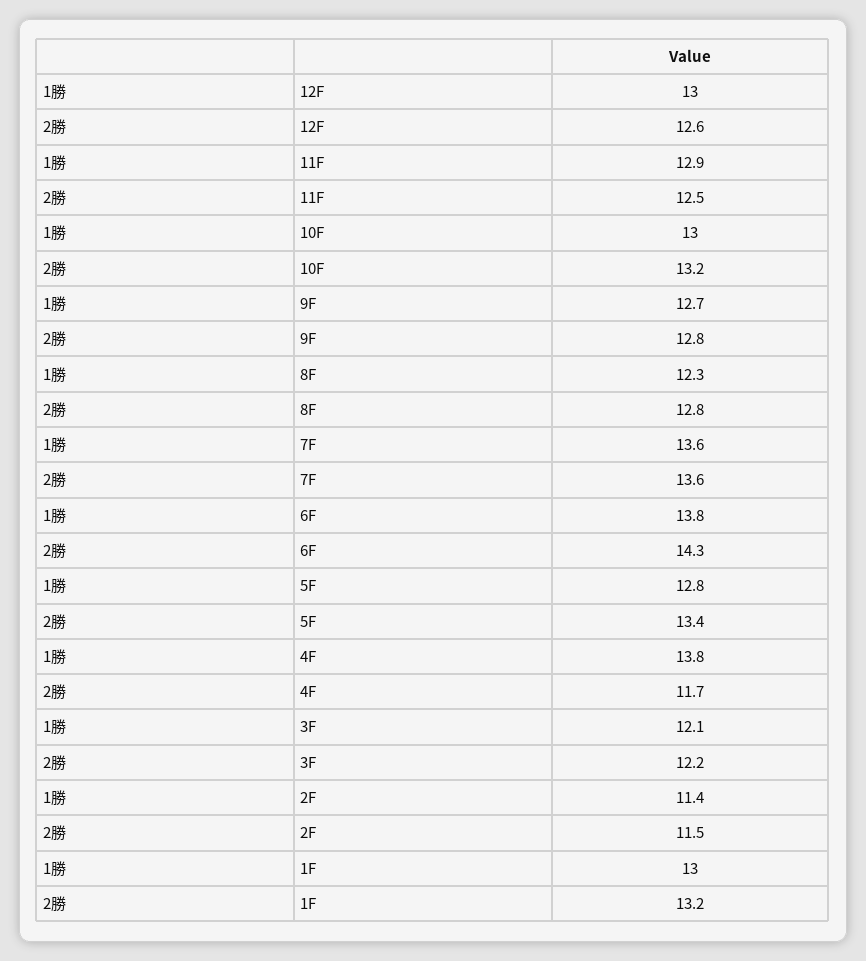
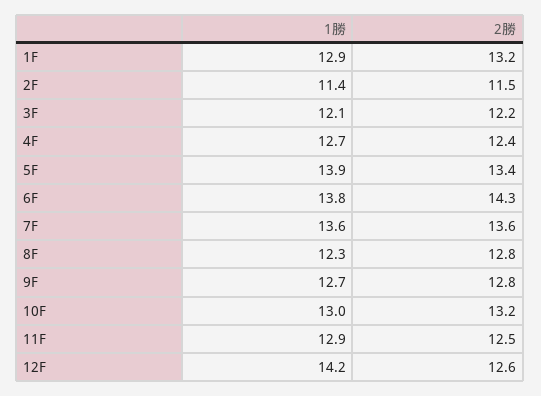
1勝, 12F: 13 -> 14.2
1勝, 5F: 12.8 -> 13.9
1勝, 4F: 13.8 -> 12.7
2勝, 4F: 11.7 -> 12.4
1勝, 1F: 13 -> 12.9

